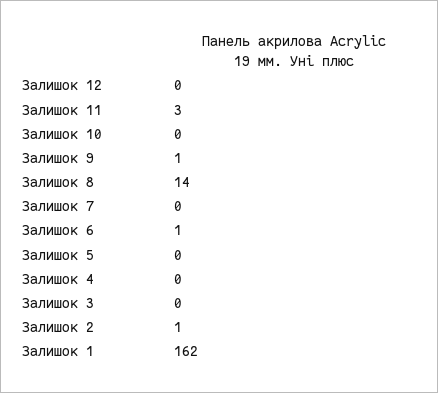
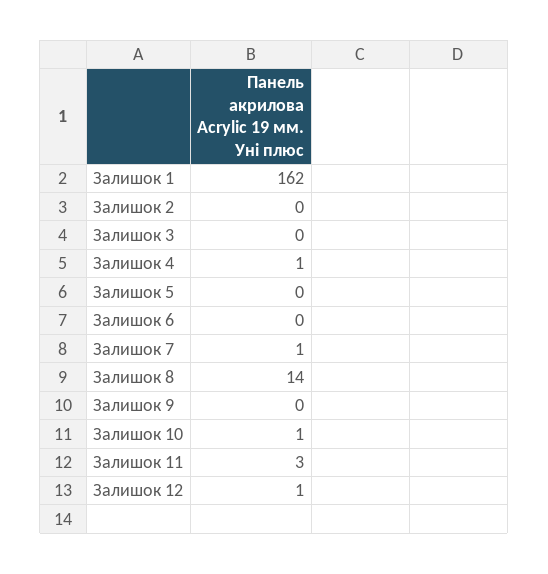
Залишок 12: 0 -> 1
Залишок 10: 0 -> 1
Залишок 9: 1 -> 0
Залишок 7: 0 -> 1
Залишок 6: 1 -> 0
Залишок 4: 0 -> 1
Залишок 2: 1 -> 0

